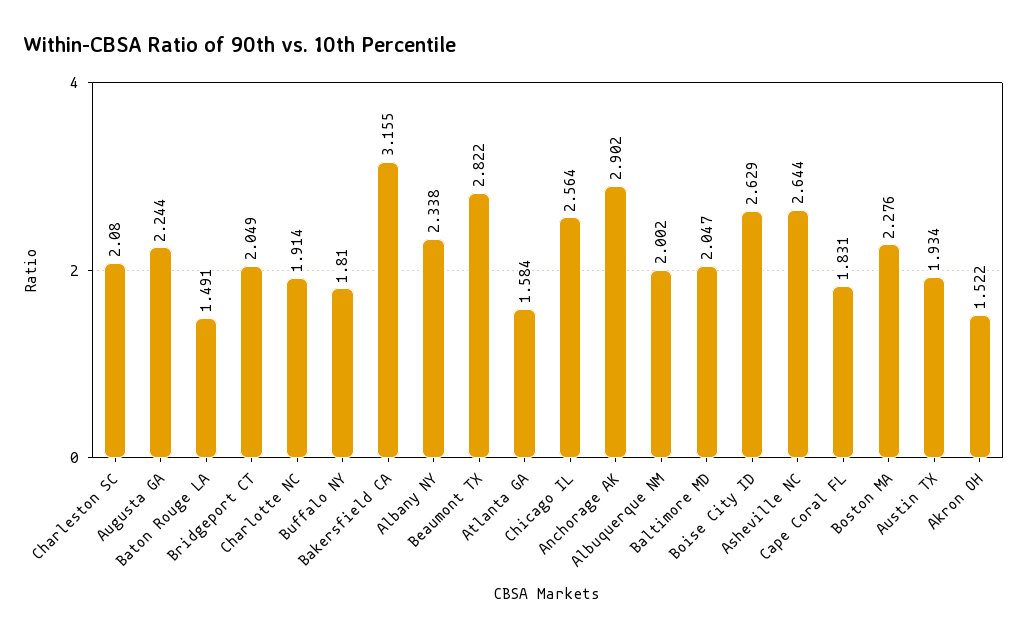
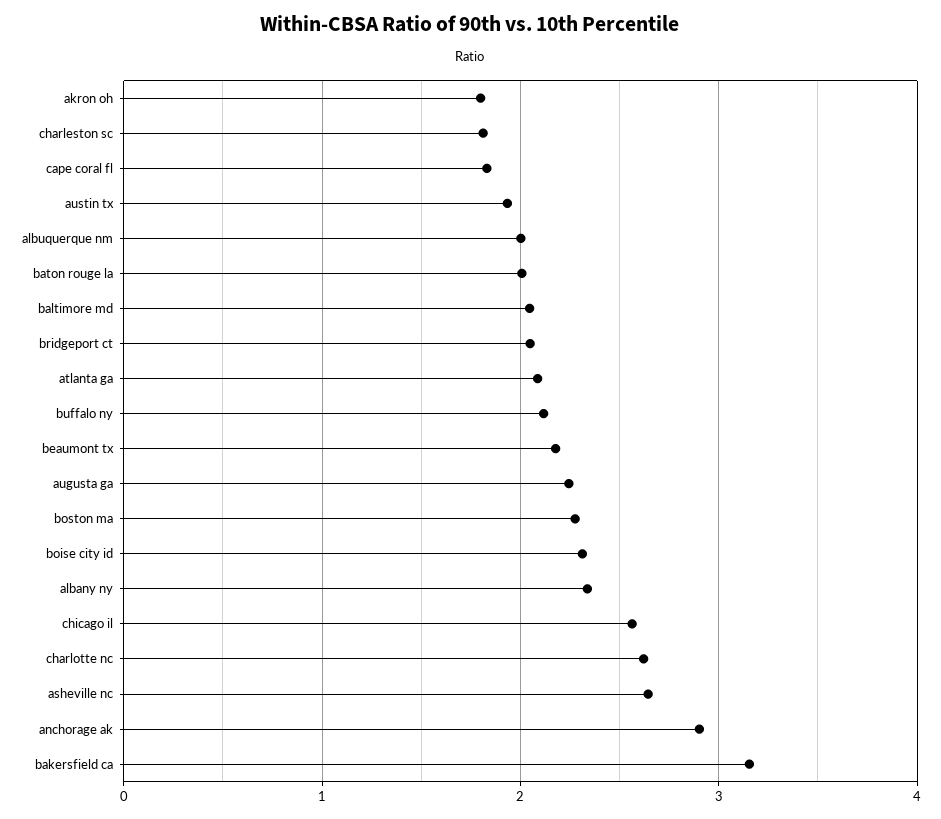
Charleston SC: 2.08 -> 1.8
Baton Rouge LA: 1.491 -> 2
Charlotte NC: 1.914 -> 2.6
Buffalo NY: 1.81 -> 2.1
Beaumont TX: 2.822 -> 2.2
Atlanta GA: 1.584 -> 2.1
Boise City ID: 2.629 -> 2.3
Akron OH: 1.522 -> 1.8

